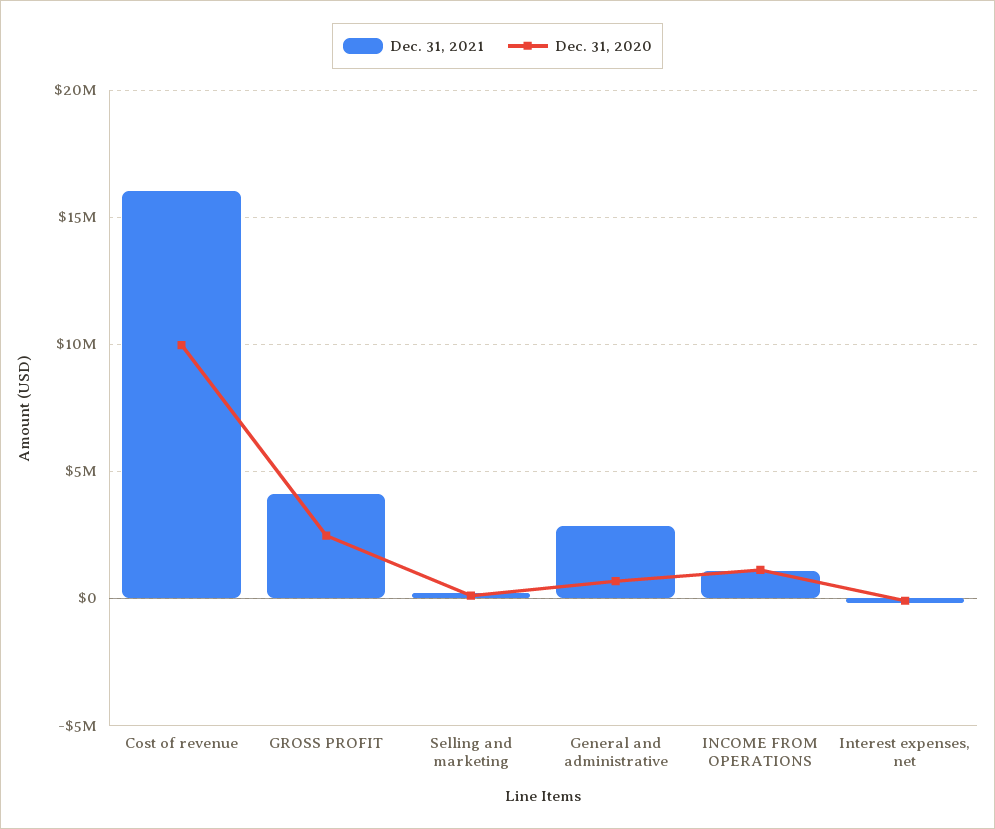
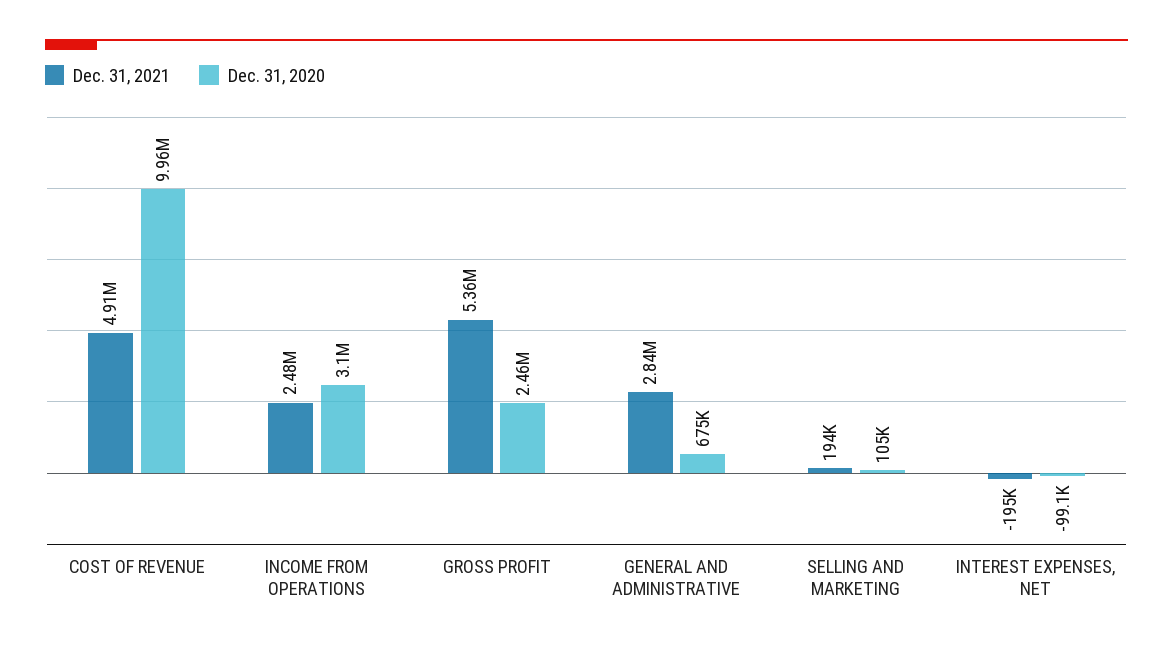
Dec. 31, 2021, Cost of revenue: 16000000 -> 4910000
Dec. 31, 2021, GROSS PROFIT: 4000000 -> 5360000
Dec. 31, 2021, INCOME FROM OPERATIONS: 1000000 -> 2480000
Dec. 31, 2020, INCOME FROM OPERATIONS: 1000000 -> 3100000

